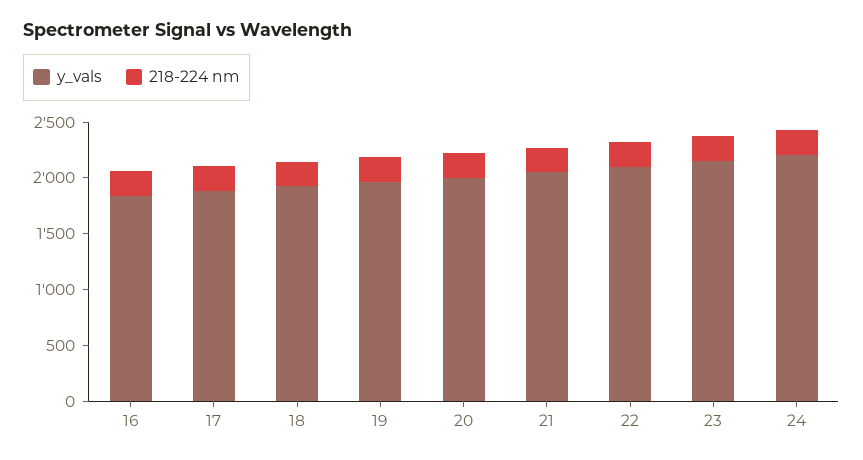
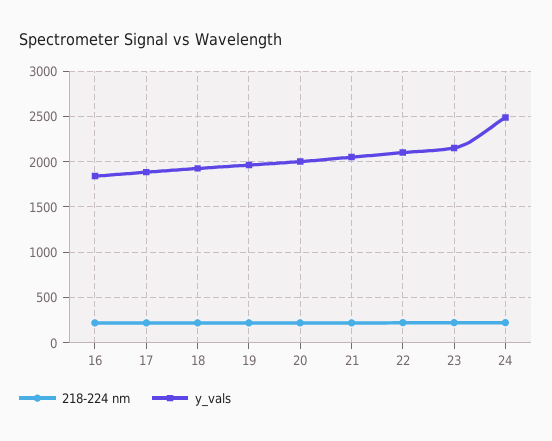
y_vals, 24: 2200 -> 2500

